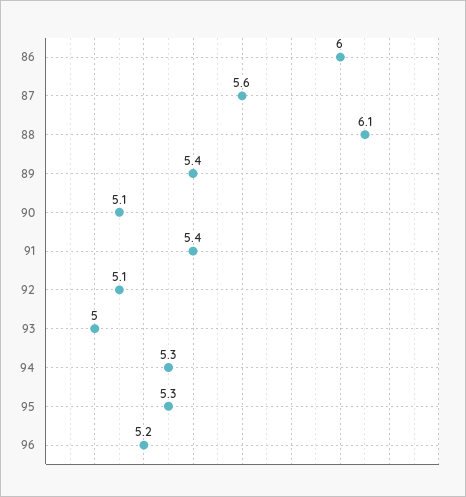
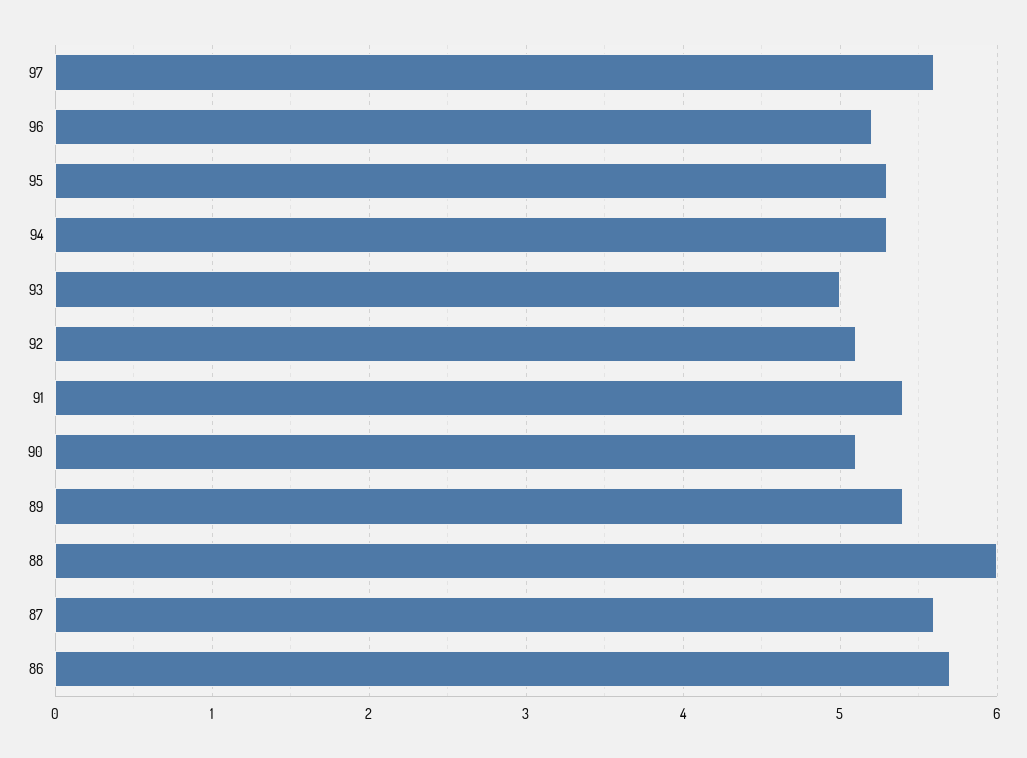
86: 6 -> 5.7
88: 6.1 -> 6
97: none -> 5.6

